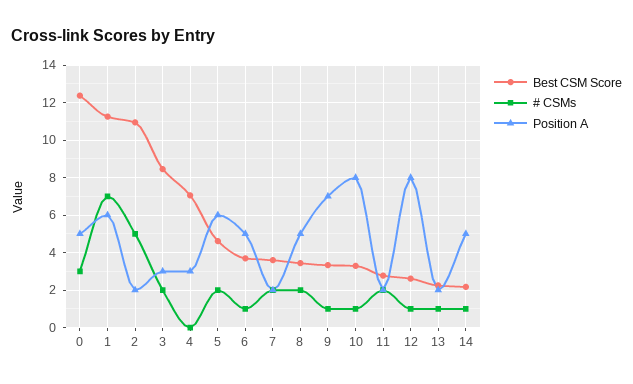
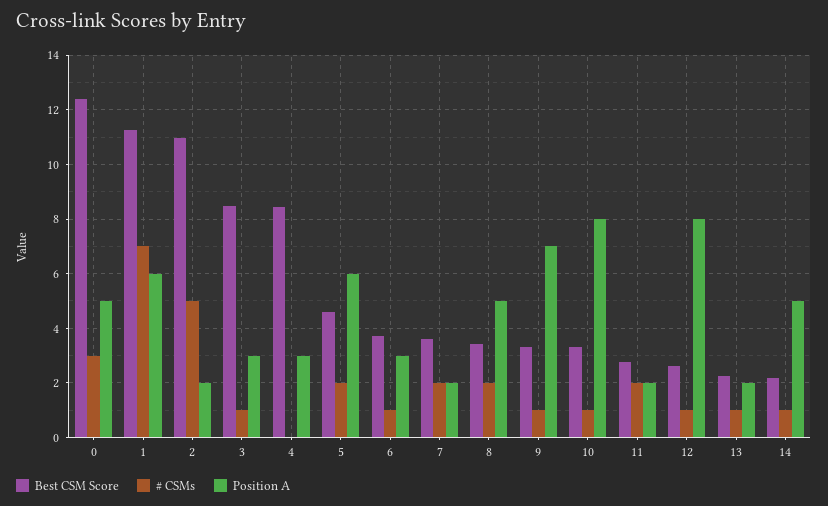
# CSMs, 3: 2 -> 1
Best CSM Score, 4: 7 -> 8.5
Position A, 6: 5 -> 3

